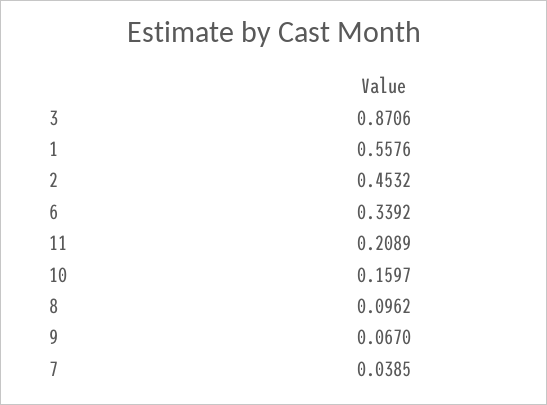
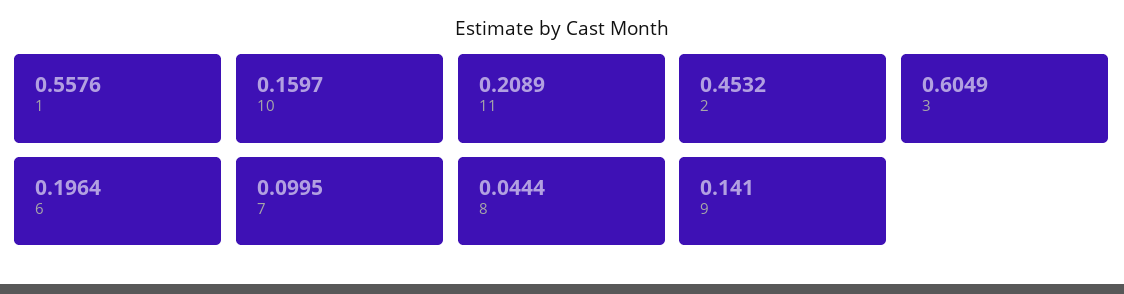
3: 0.8706 -> 0.6049
6: 0.3392 -> 0.1964
8: 0.0962 -> 0.0444
9: 0.067 -> 0.141
7: 0.0385 -> 0.0995

